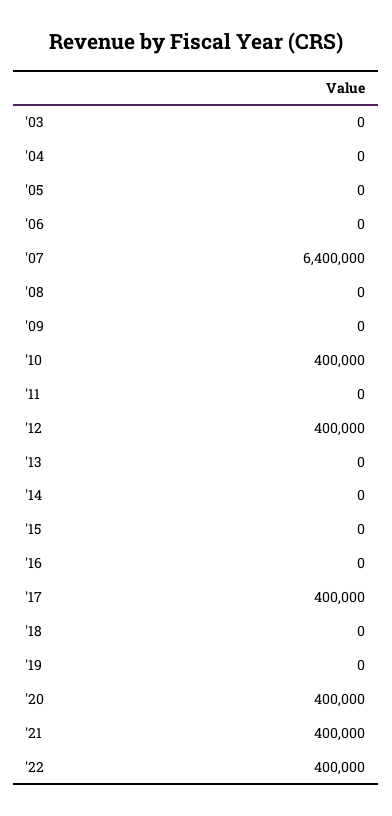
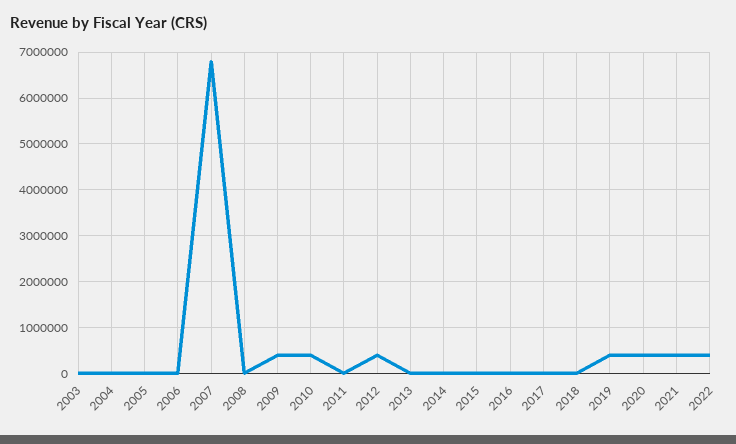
'07: 6400000 -> 6800000
'09: 0 -> 400000
'17: 400000 -> 0
'19: 0 -> 400000

